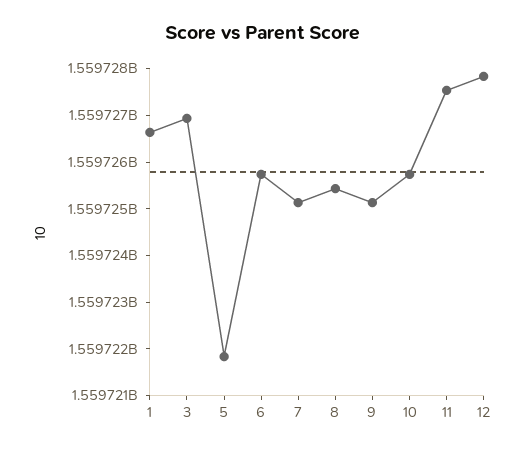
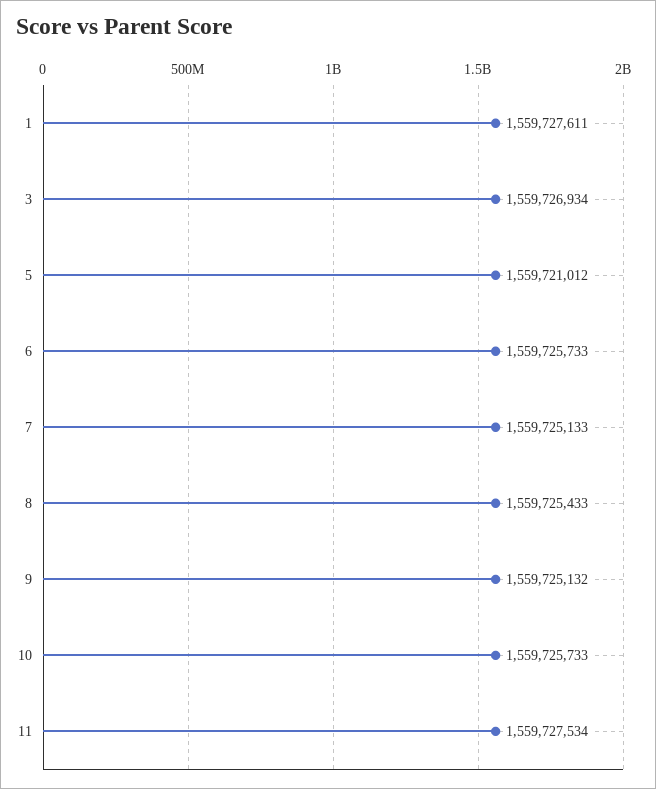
1: 1559726600 -> 1559727611
5: 1559721800 -> 1559721012
12: 1559727800 -> none

